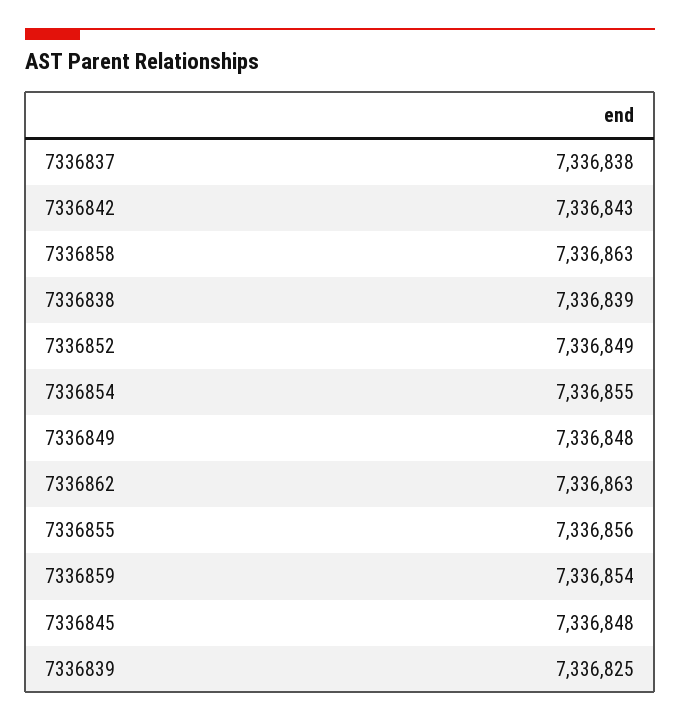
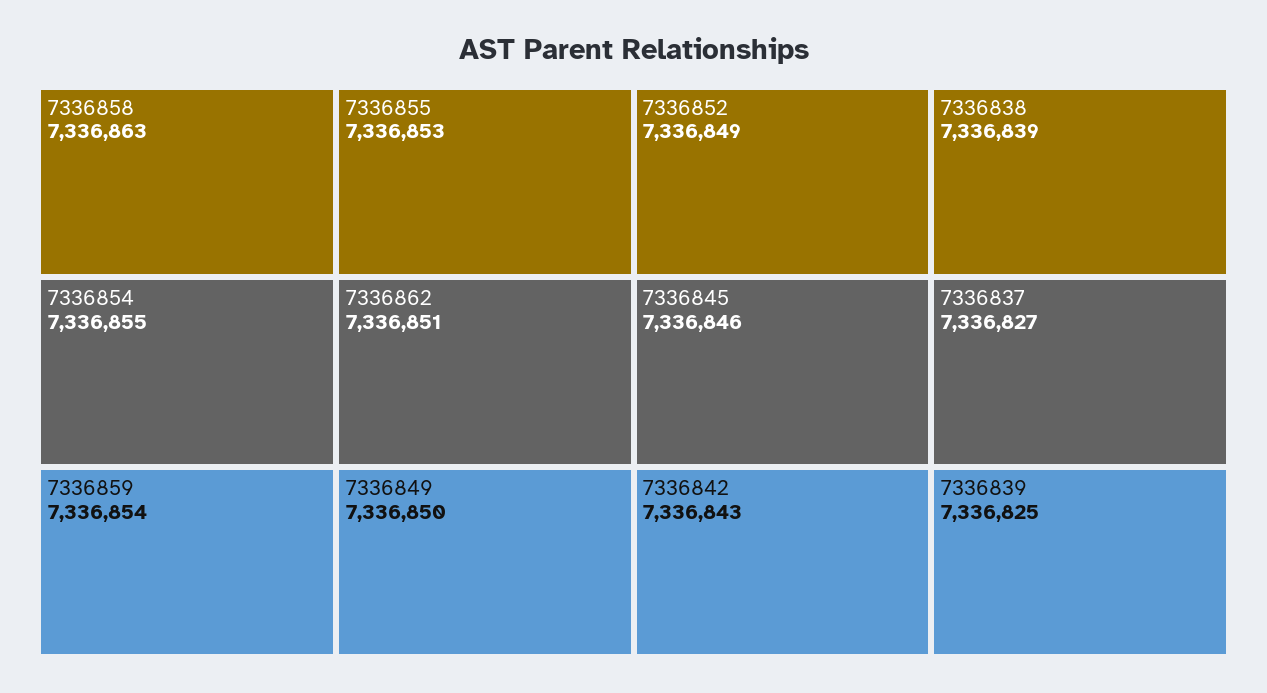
7336837: 7336838 -> 7336827
7336849: 7336848 -> 7336850
7336862: 7336863 -> 7336851
7336855: 7336856 -> 7336853
7336845: 7336848 -> 7336846

